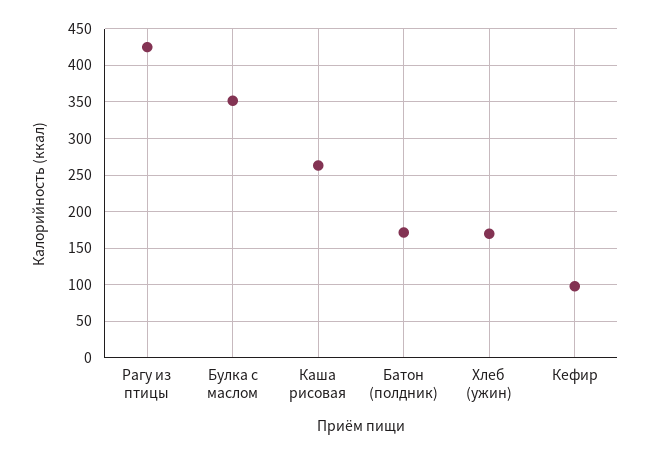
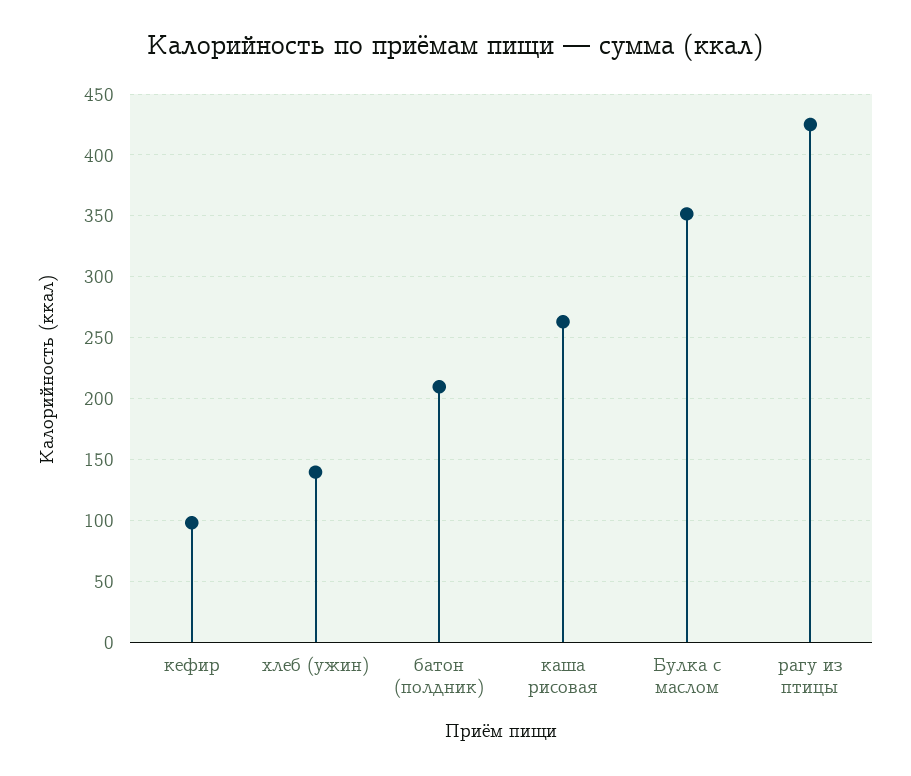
Батон (полдник): 170 -> 210
Хлеб (ужин): 170 -> 140

